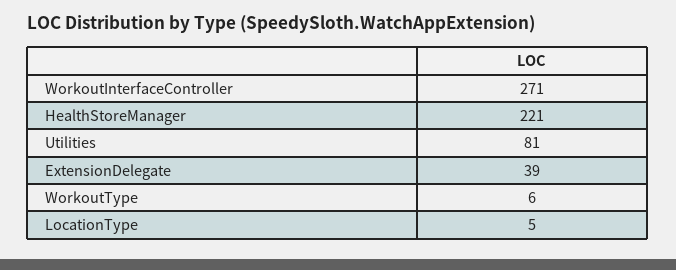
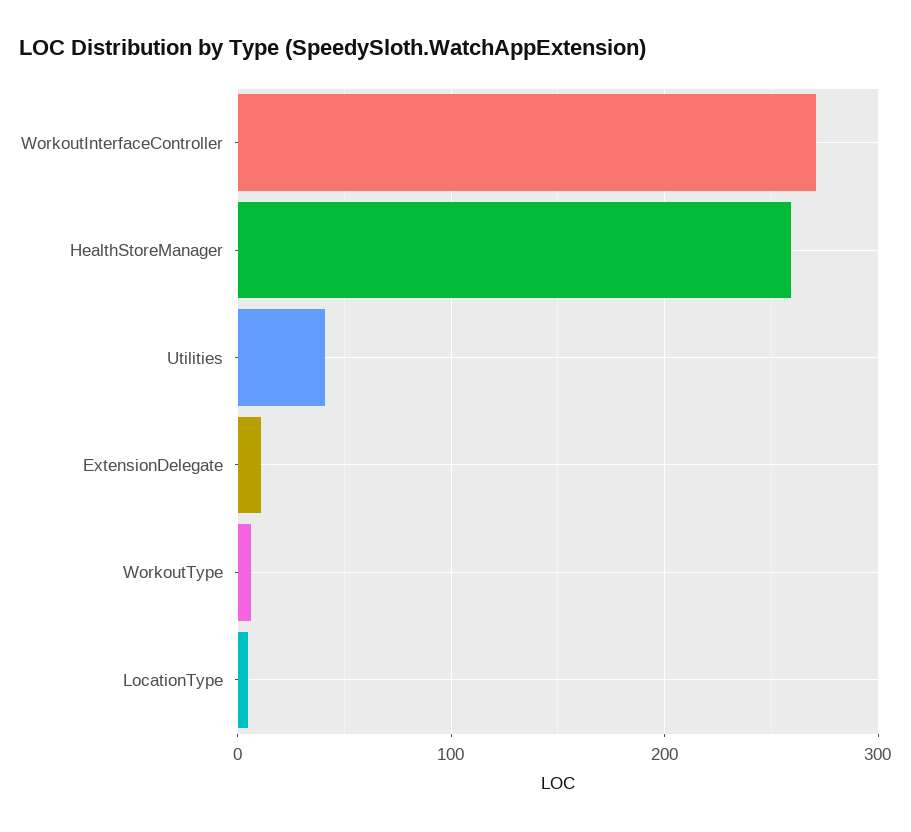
HealthStoreManager: 221 -> 260
Utilities: 81 -> 40
ExtensionDelegate: 39 -> 10

